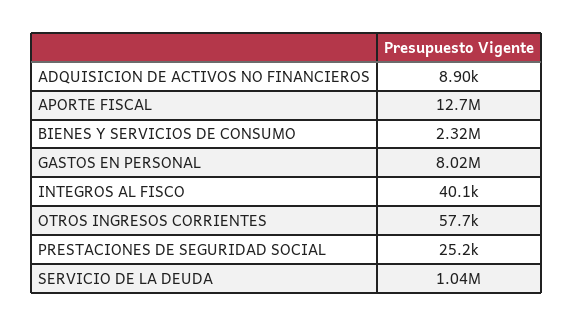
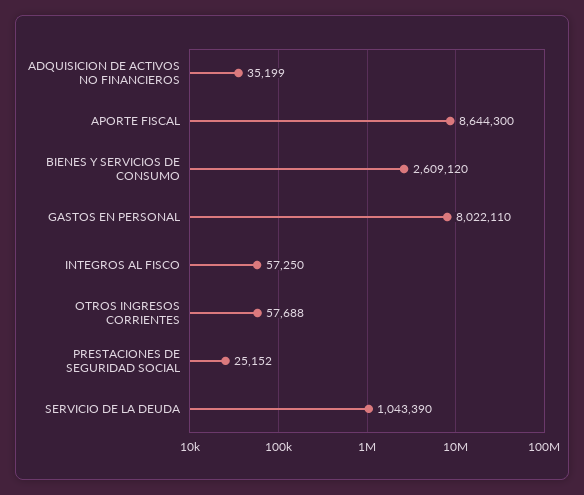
ADQUISICION DE ACTIVOS NO FINANCIEROS: 8900 -> 35199
APORTE FISCAL: 12700000 -> 8644300
BIENES Y SERVICIOS DE CONSUMO: 2320000 -> 2609120
INTEGROS AL FISCO: 40100 -> 57250

